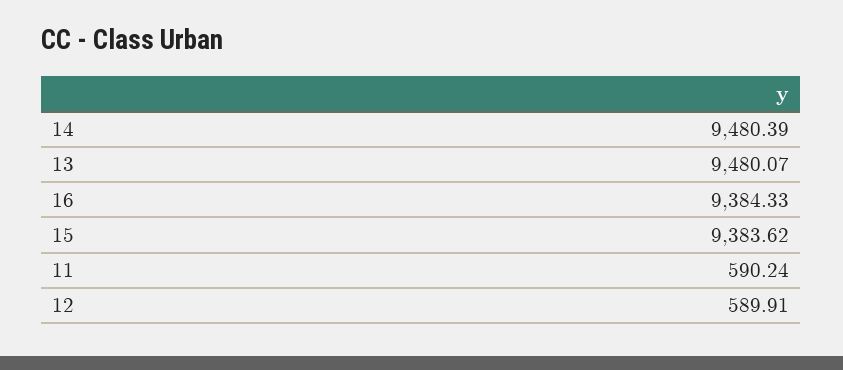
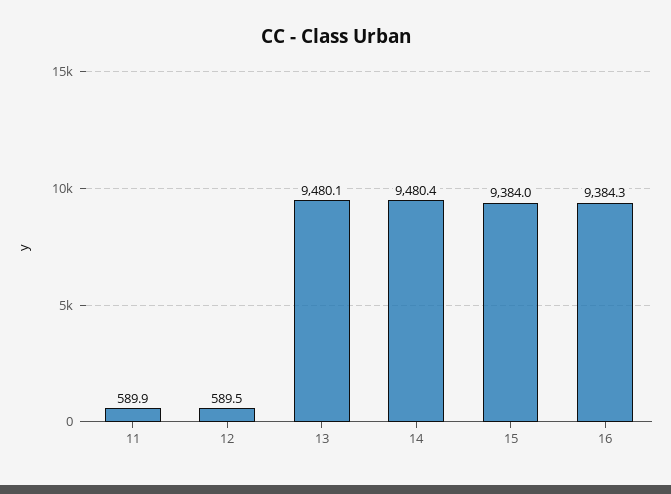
15: 9383.62 -> 9384
11: 590.24 -> 589.9
12: 589.91 -> 589.5

